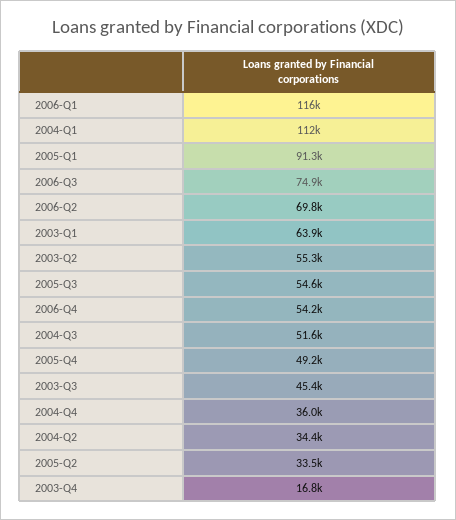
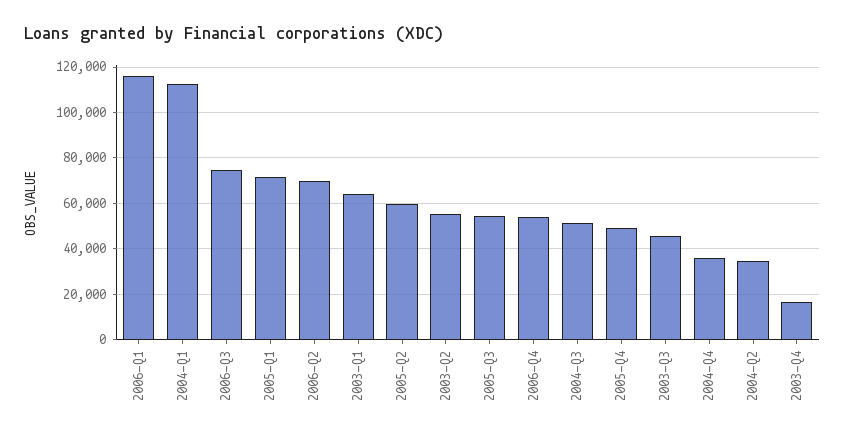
2005-Q1: 91300 -> 70000
2005-Q2: 33500 -> 60000

